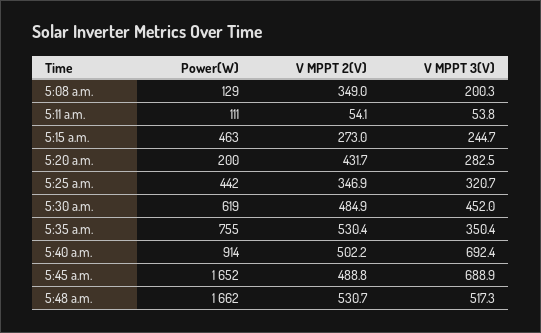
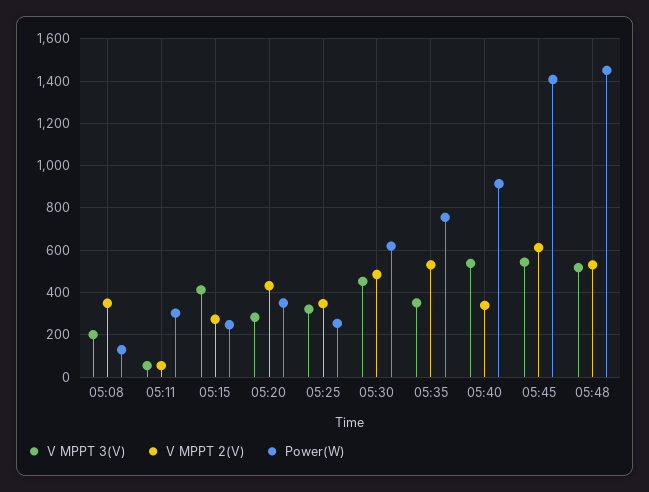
Power(W), 5:11 a.m.: 111 -> 300
Power(W), 5:15 a.m.: 463 -> 250
V MPPT 3(V), 5:15 a.m.: 244.7 -> 400
Power(W), 5:20 a.m.: 200 -> 350
Power(W), 5:25 a.m.: 442 -> 250
V MPPT 2(V), 5:40 a.m.: 502.2 -> 350
V MPPT 3(V), 5:40 a.m.: 692.4 -> 550
Power(W), 5:45 a.m.: 1652 -> 1400
V MPPT 2(V), 5:45 a.m.: 488.8 -> 600
V MPPT 3(V), 5:45 a.m.: 688.9 -> 550
Power(W), 5:48 a.m.: 1662 -> 1450

